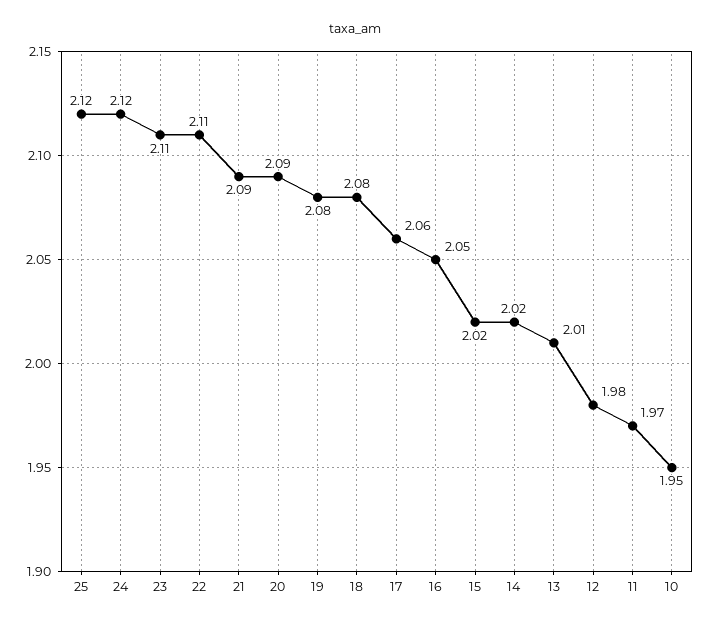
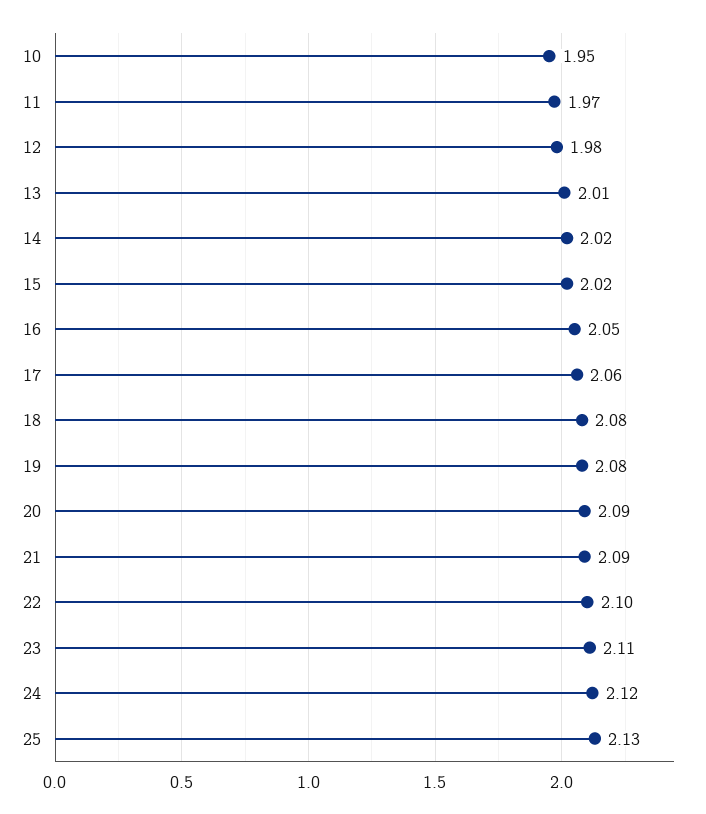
25: 2.12 -> 2.13
22: 2.11 -> 2.1

